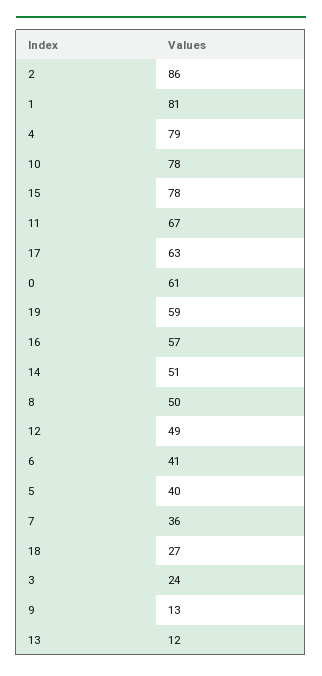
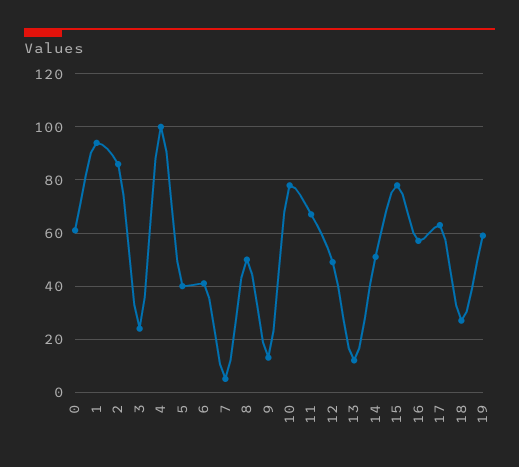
1: 81 -> 95
4: 79 -> 100
7: 36 -> 5

